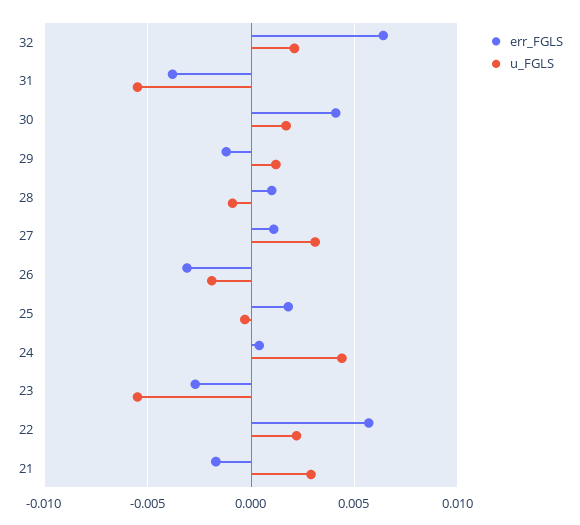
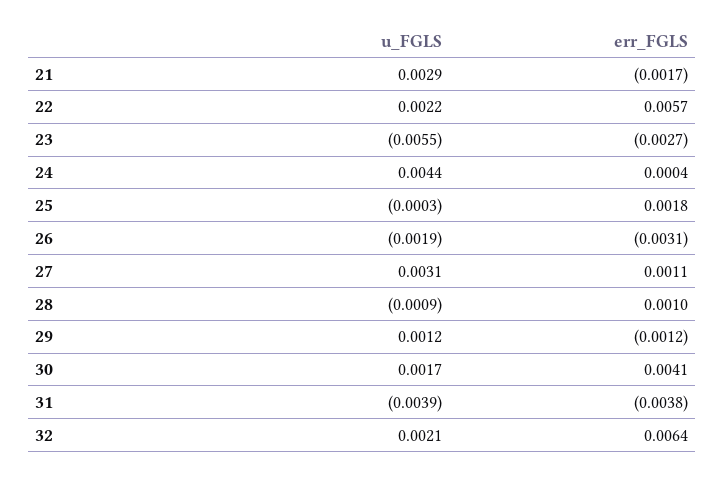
u_FGLS, 31: -0.0055 -> -0.0039

